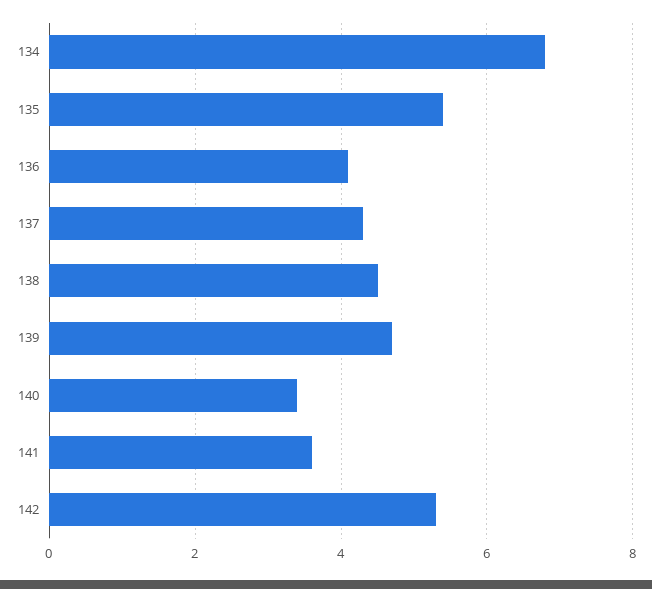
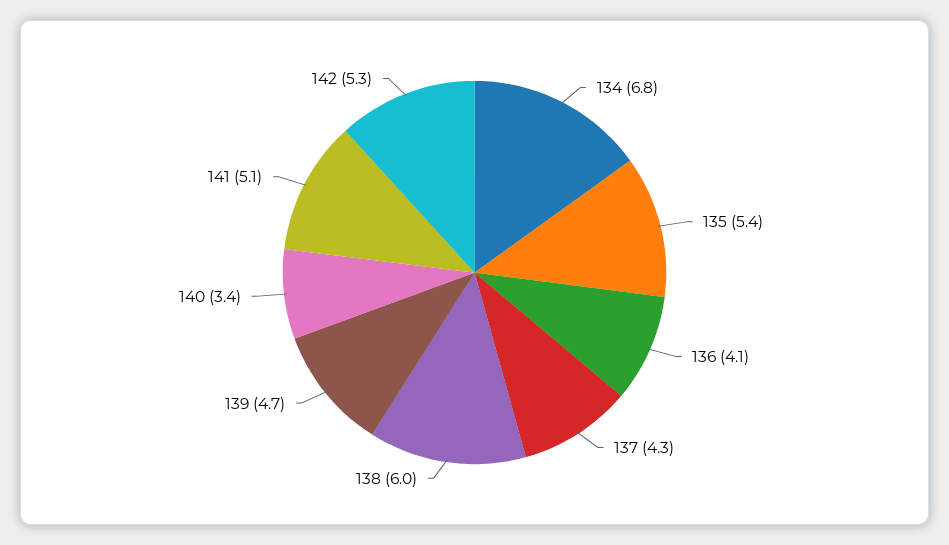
138: 4.5 -> 6
141: 3.5 -> 5.1

